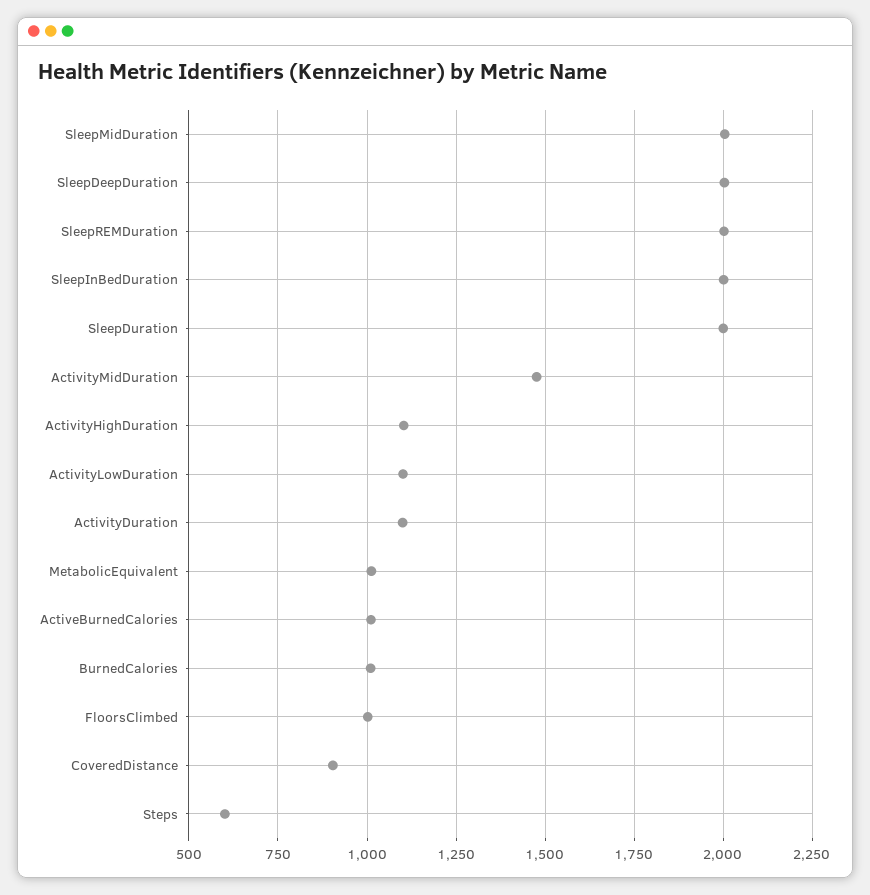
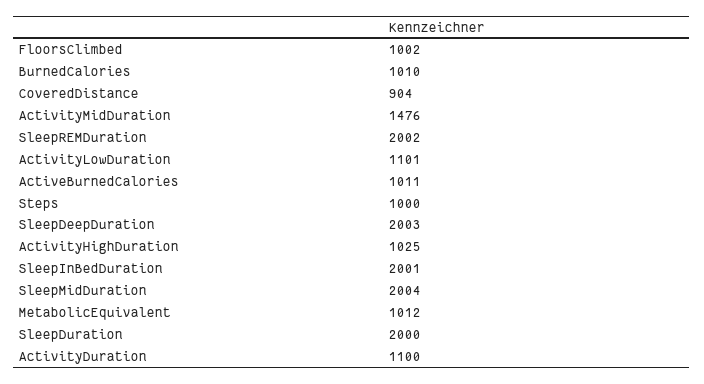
ActivityHighDuration: 1100 -> 1025
Steps: 600 -> 1000

